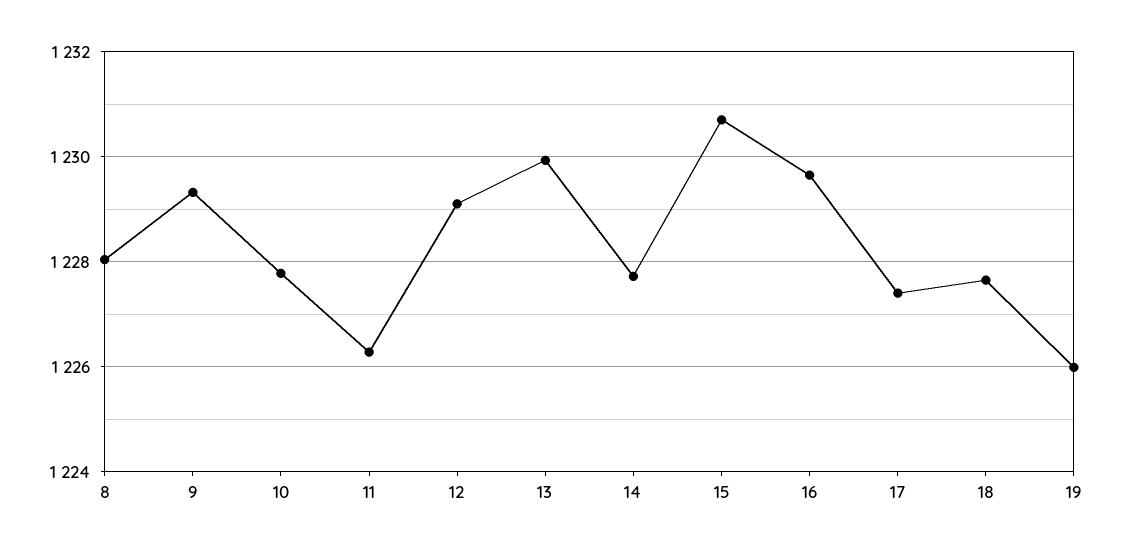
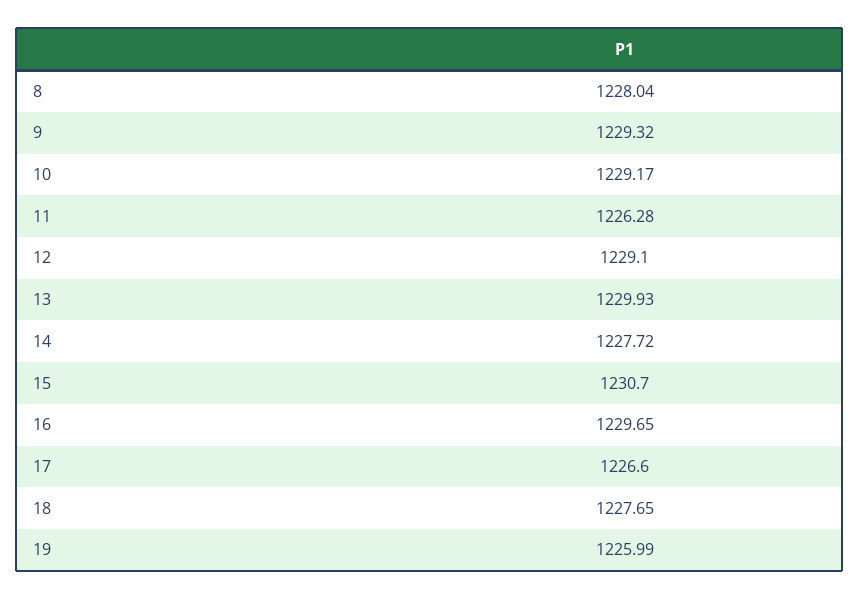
10: 1227.8 -> 1229.17
17: 1227.4 -> 1226.6

